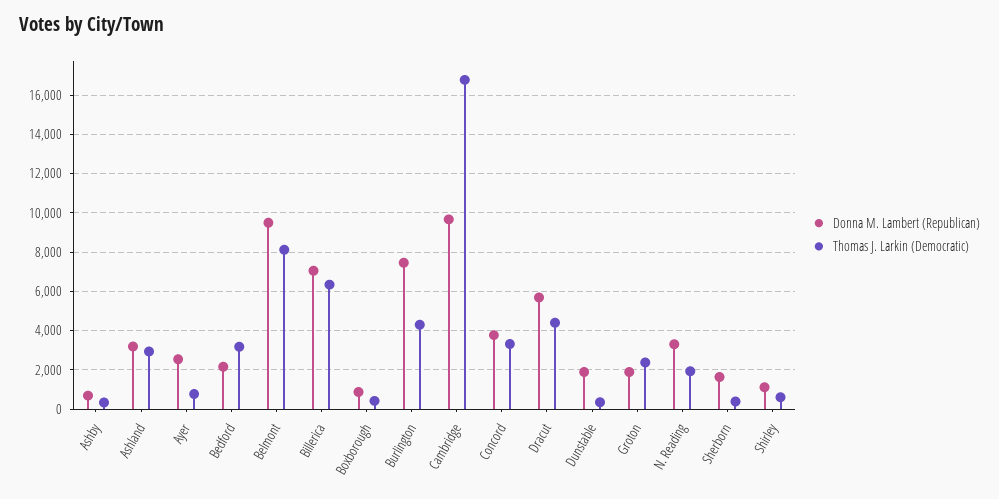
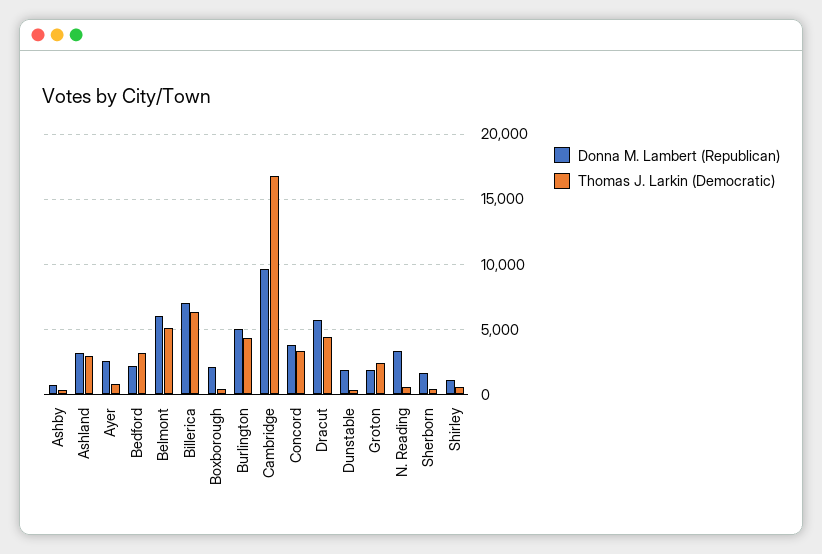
Donna M. Lambert (Republican), Belmont: 9500 -> 6000
Thomas J. Larkin (Democratic), Belmont: 8000 -> 5000
Donna M. Lambert (Republican), Boxborough: 1000 -> 2000
Donna M. Lambert (Republican), Burlington: 7500 -> 5000
Thomas J. Larkin (Democratic), N. Reading: 2000 -> 500

